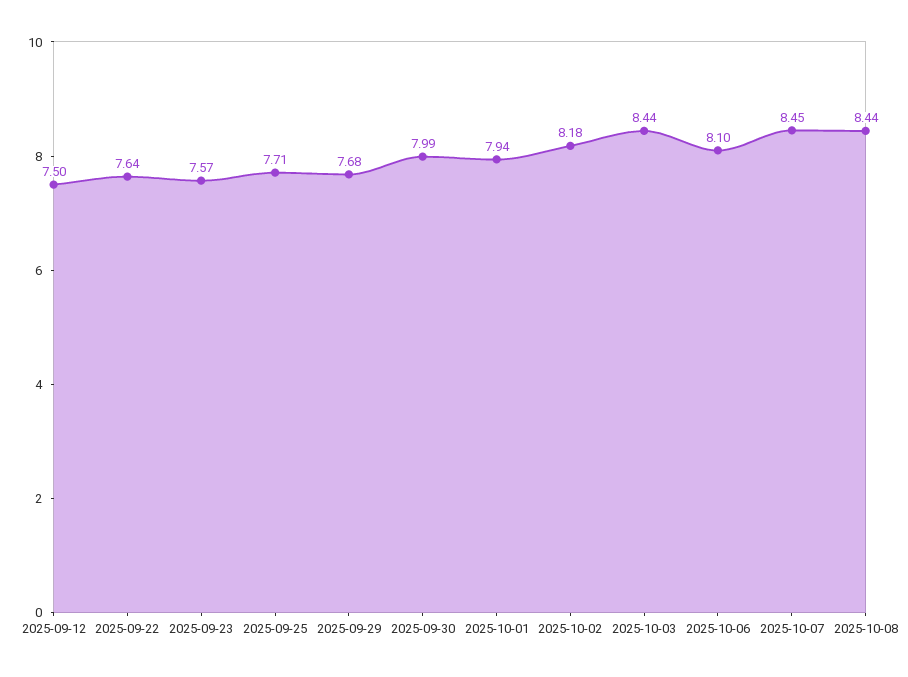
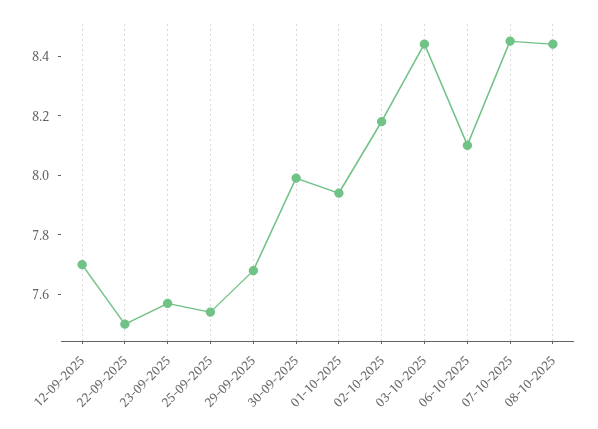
2025-09-12: 7.5 -> 7.7
2025-09-22: 7.64 -> 7.5
2025-09-25: 7.71 -> 7.55

